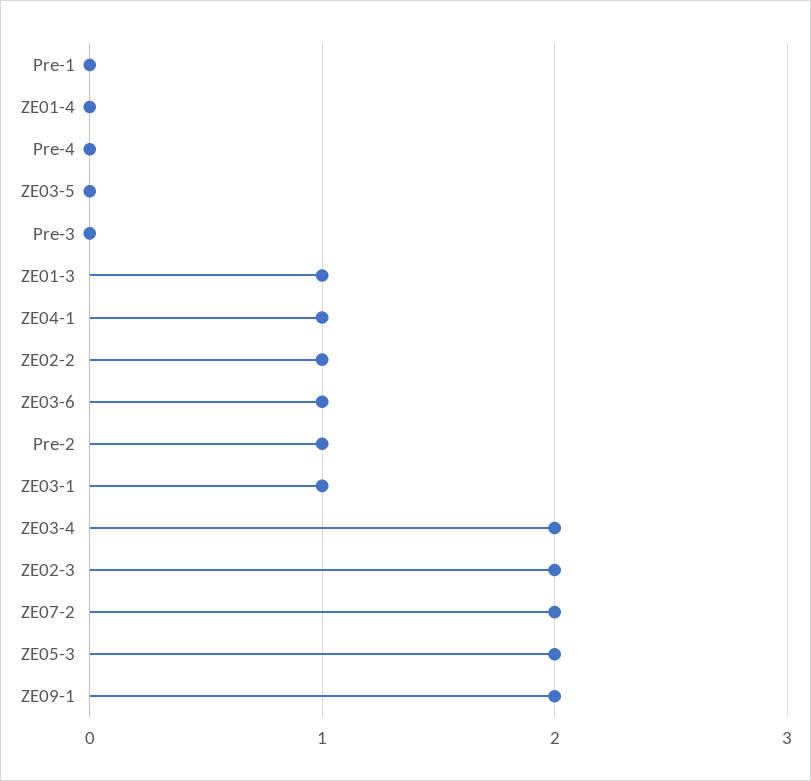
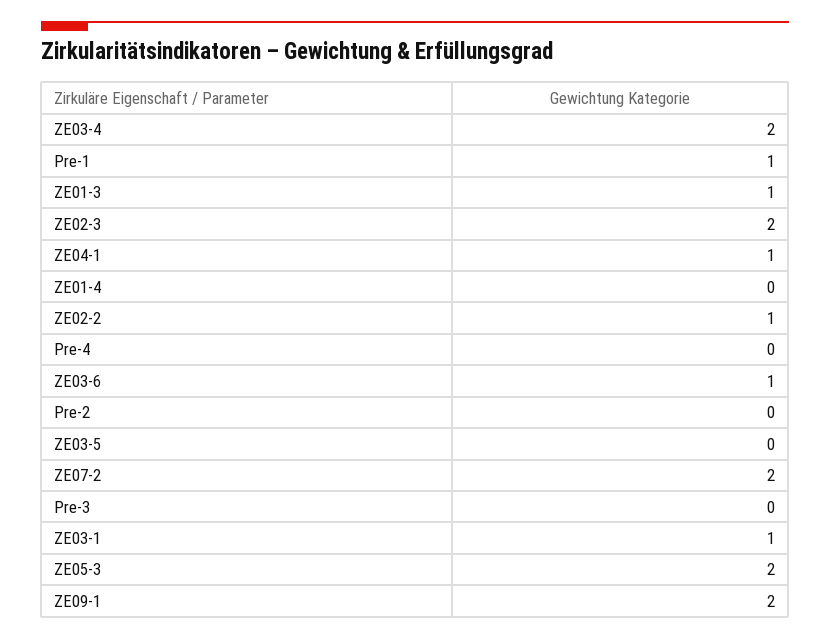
Pre-1: 0 -> 1
Pre-2: 1 -> 0

